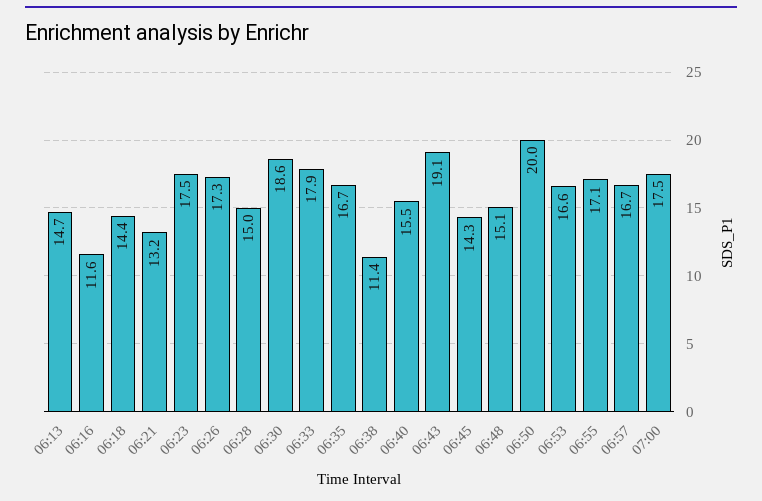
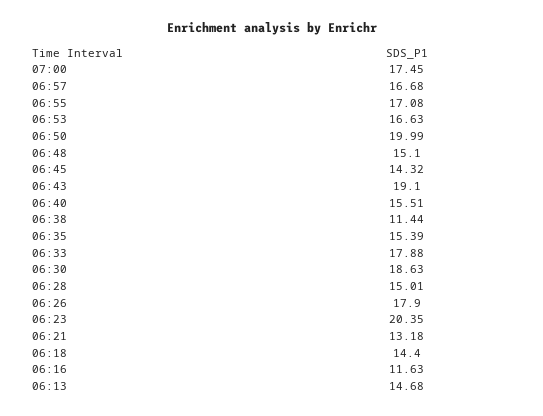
06:23: 17.5 -> 20.35
06:26: 17.3 -> 17.9
06:35: 16.7 -> 15.39

